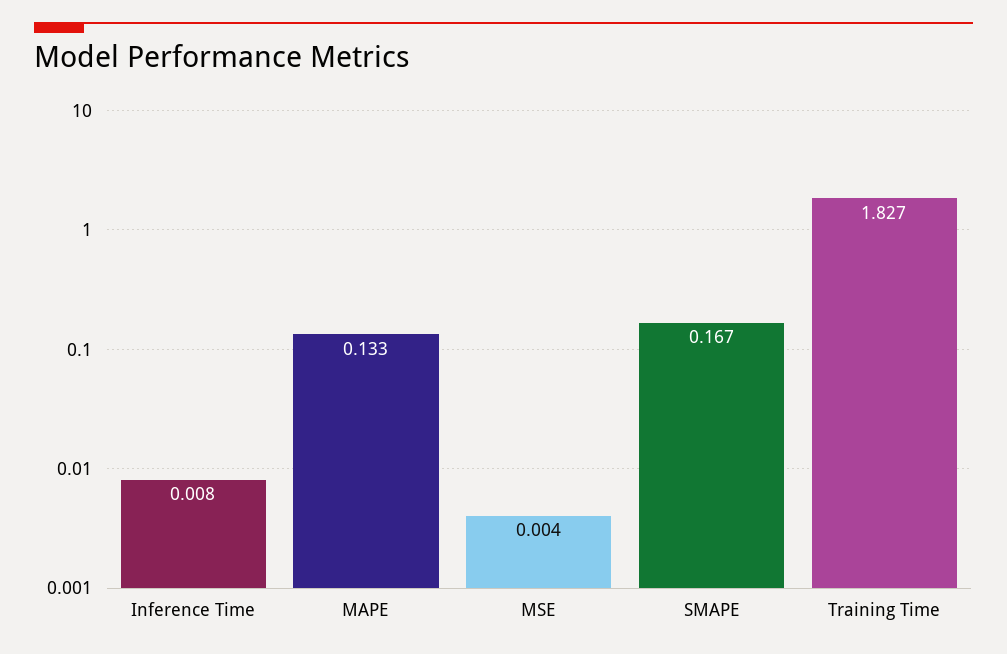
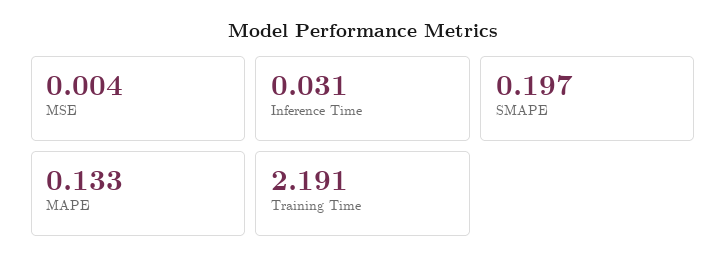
Inference Time: 0.008 -> 0.031
SMAPE: 0.167 -> 0.197
Training Time: 1.827 -> 2.191

